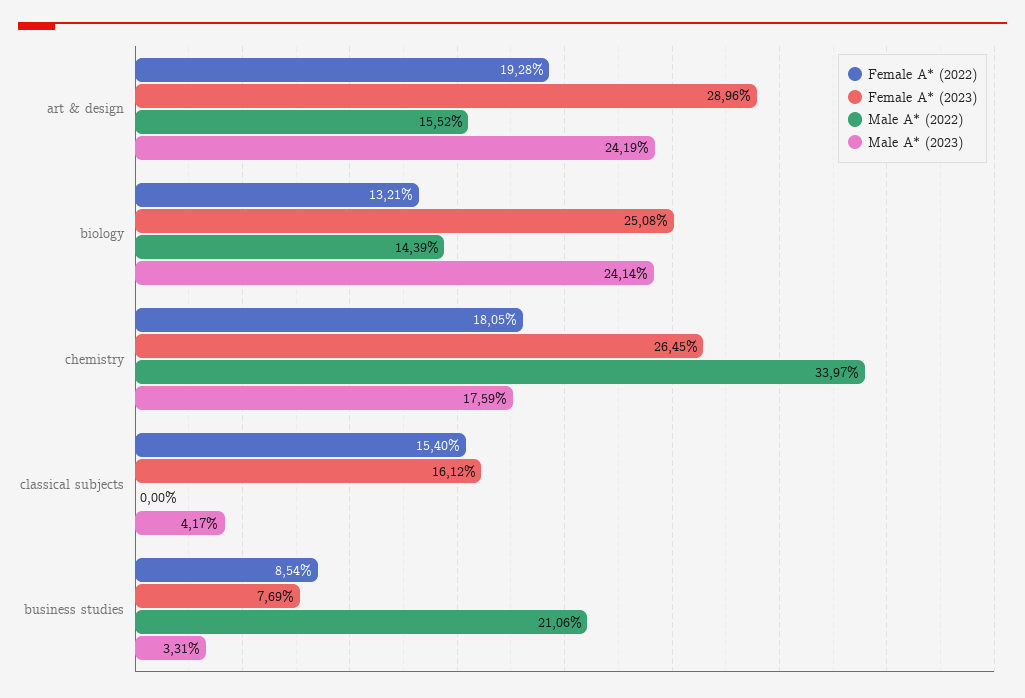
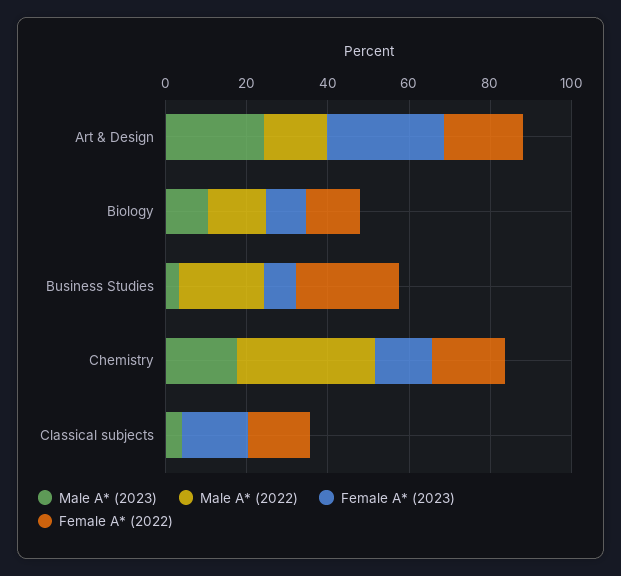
Female A* (2023), biology: 25.08 -> 10
Male A* (2023), biology: 24.14 -> 10
Female A* (2023), chemistry: 26.45 -> 15
Female A* (2022), business studies: 8.54 -> 25

